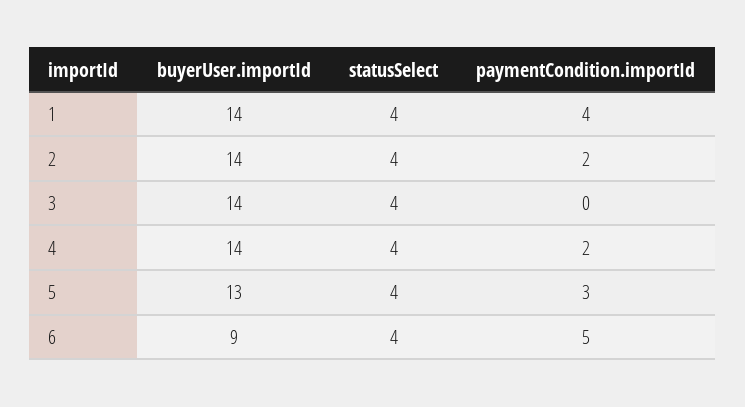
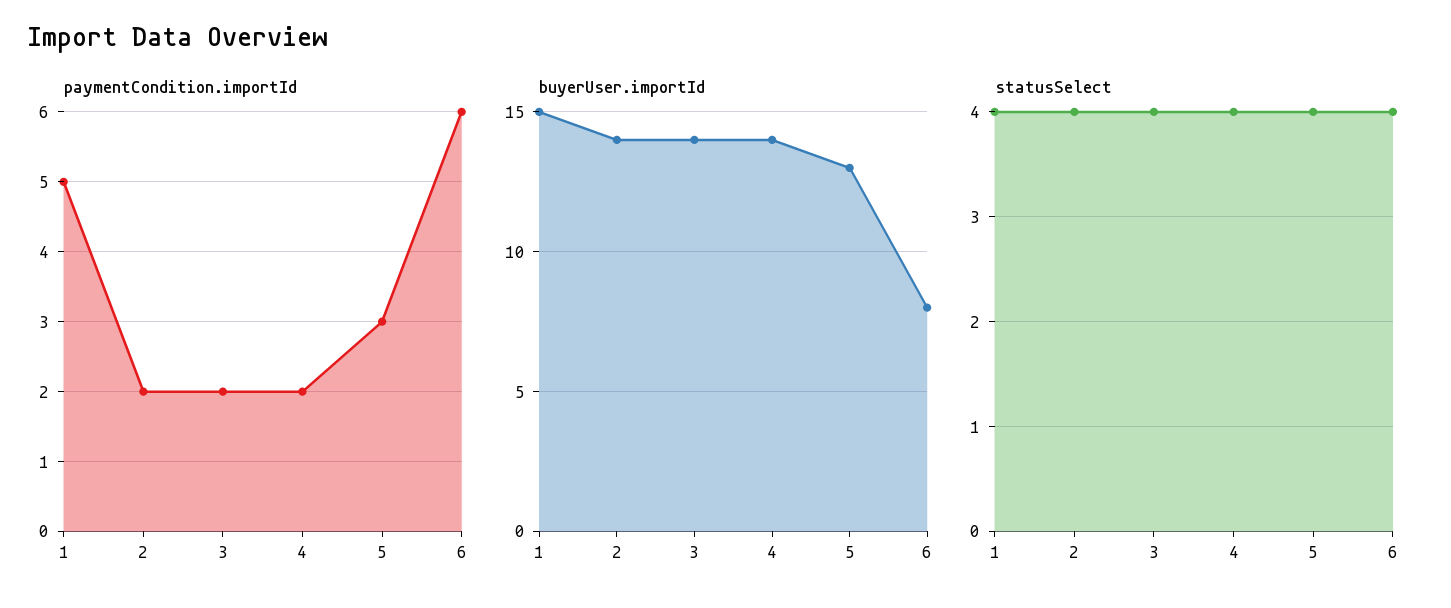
buyerUser.importId, 1: 14 -> 15
paymentCondition.importId, 1: 4 -> 5
paymentCondition.importId, 3: 0 -> 2
buyerUser.importId, 6: 9 -> 8
paymentCondition.importId, 6: 5 -> 6

